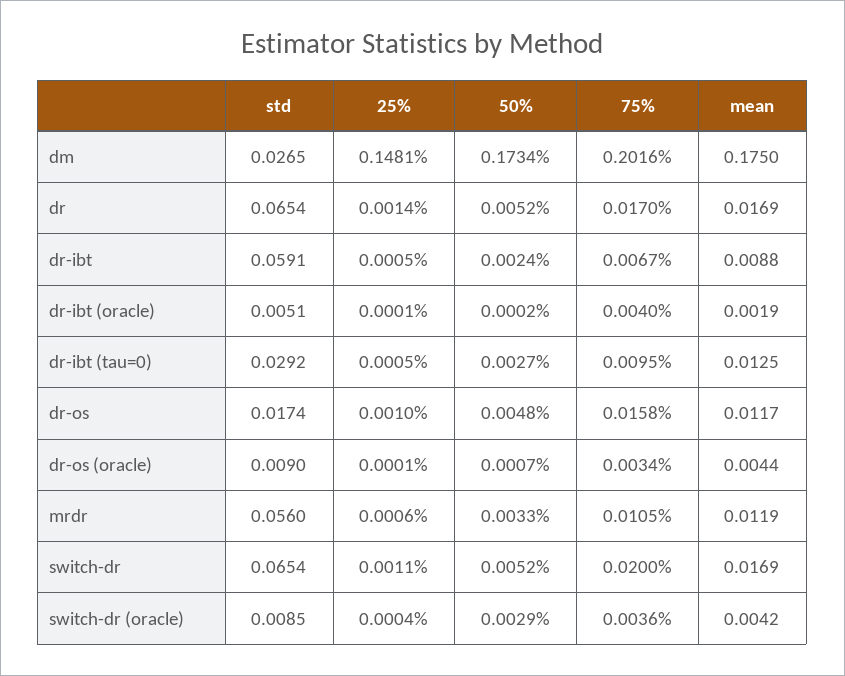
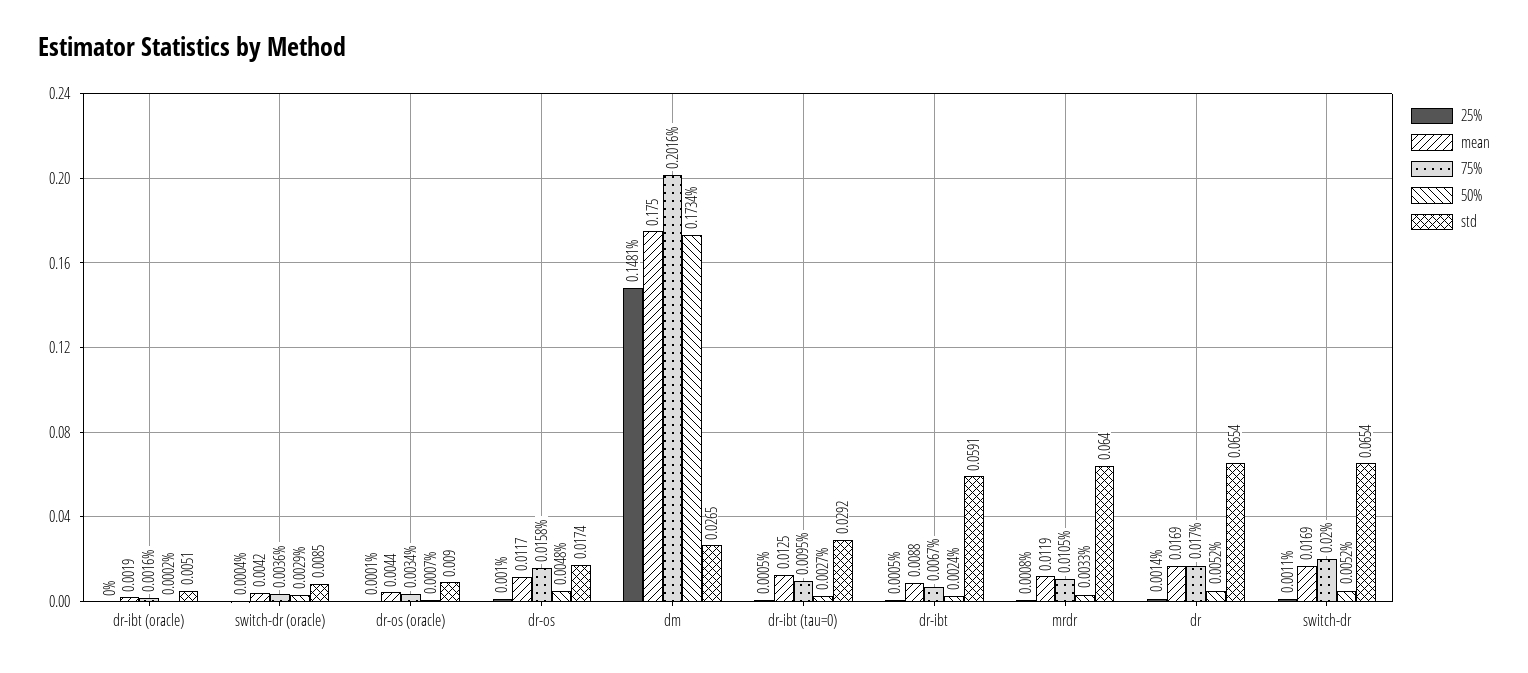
25%, dr-ibt (oracle): 0.0001 -> 0
75%, dr-ibt (oracle): 0.004 -> 0.0016
std, mrdr: 0.056 -> 0.064
25%, mrdr: 0.0006 -> 0.0008

